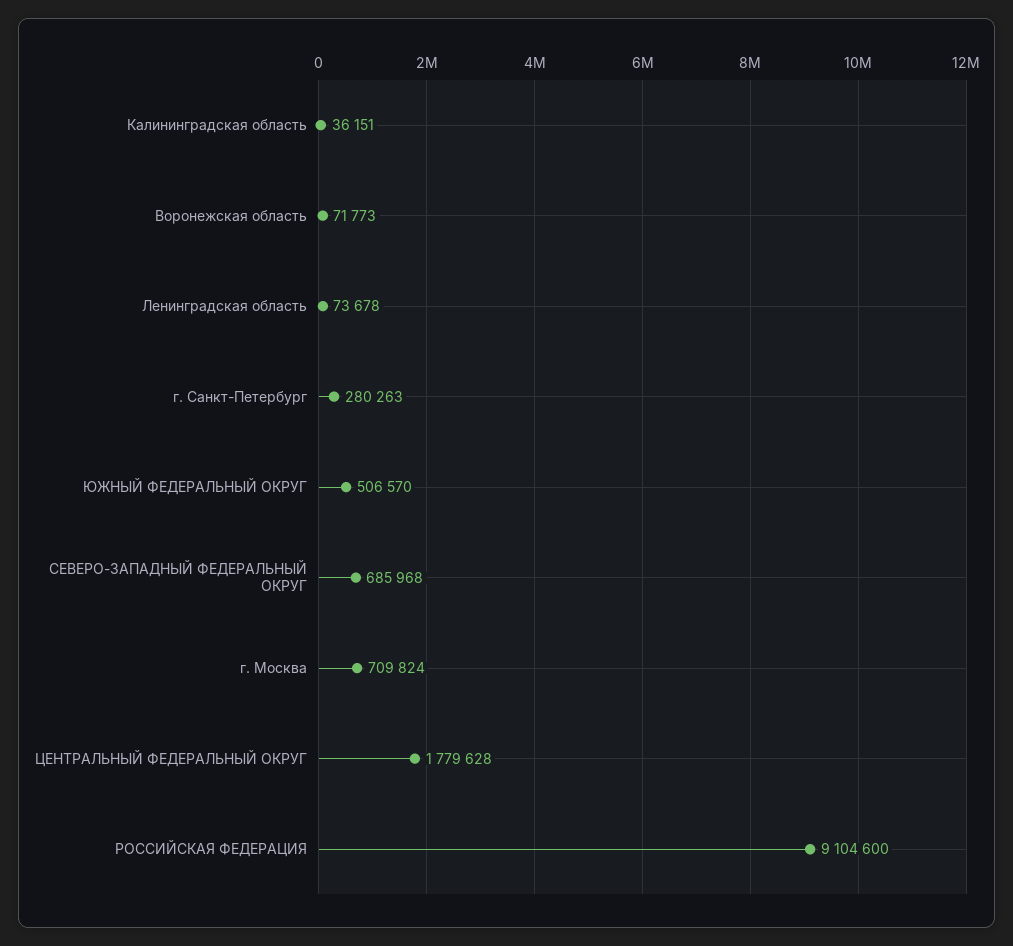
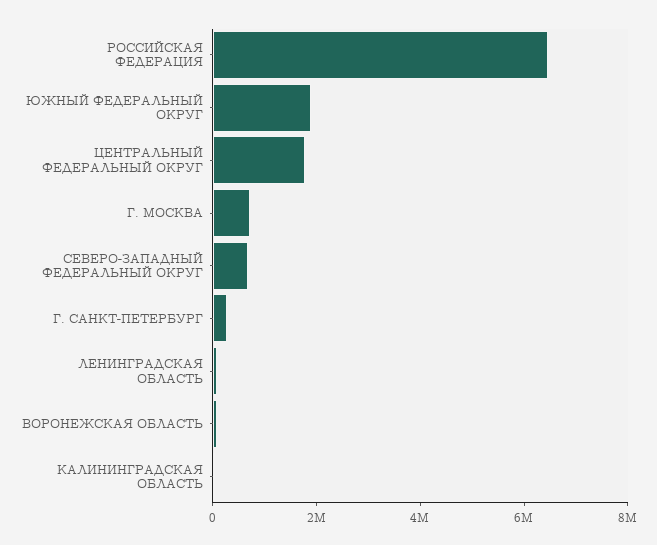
ЮЖНЫЙ ФЕДЕРАЛЬНЫЙ ОКРУГ: 506570 -> 2000000
РОССИЙСКАЯ ФЕДЕРАЦИЯ: 9104600 -> 6500000

